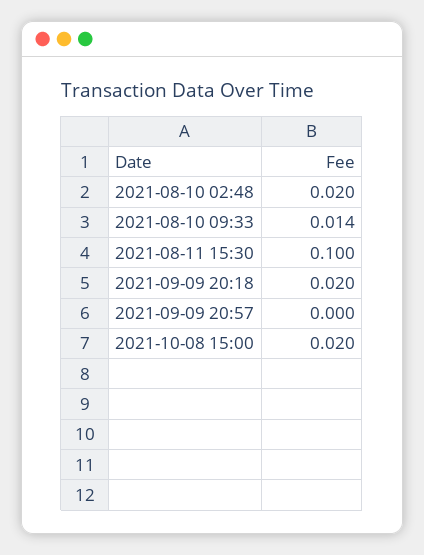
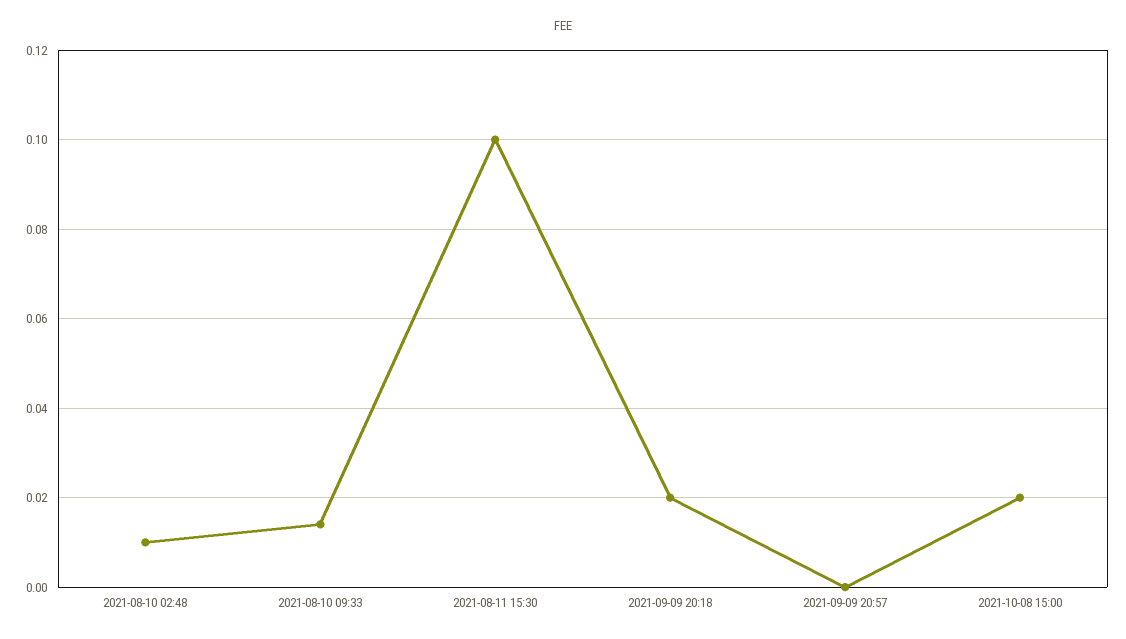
2021-08-10 02:48: 0.02 -> 0.01

